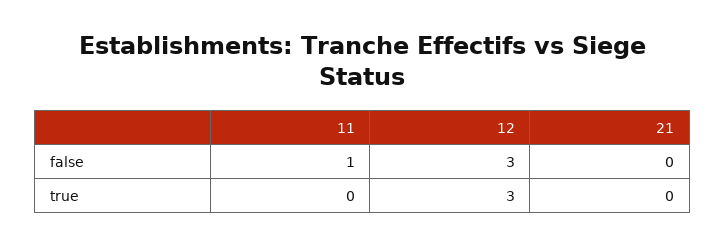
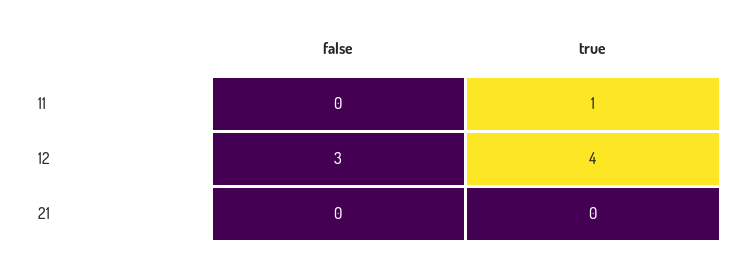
11, false: 1 -> 0
11, true: 0 -> 1
12, true: 3 -> 4

